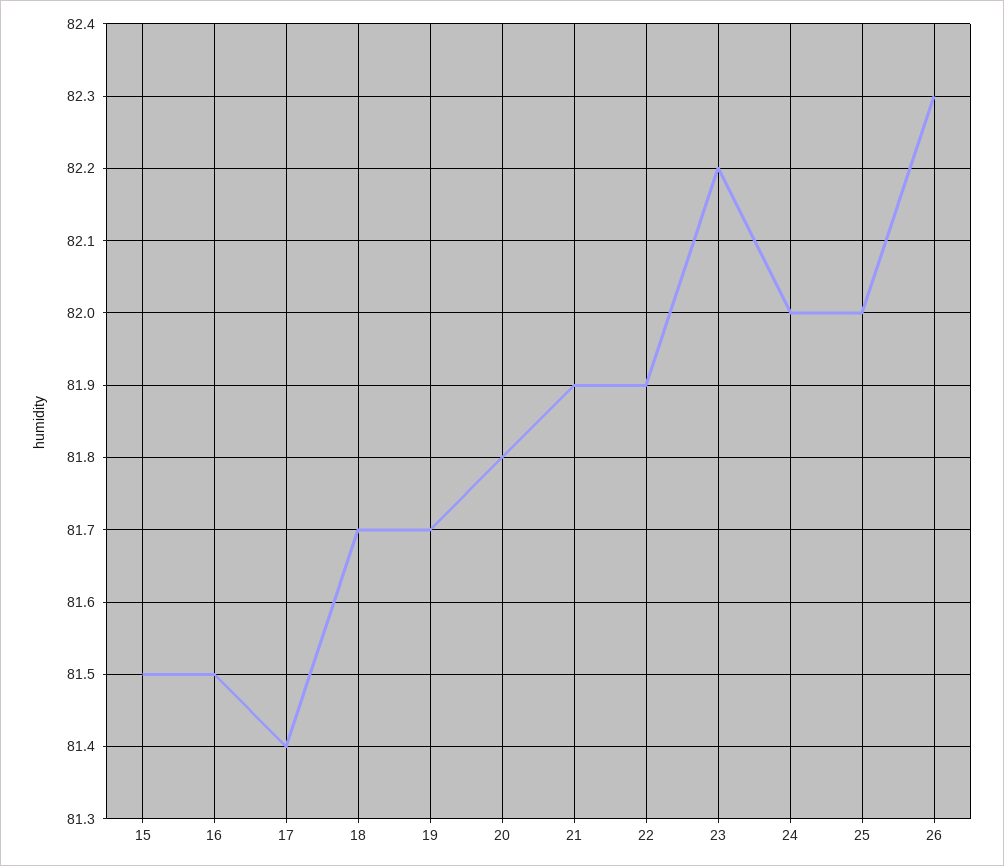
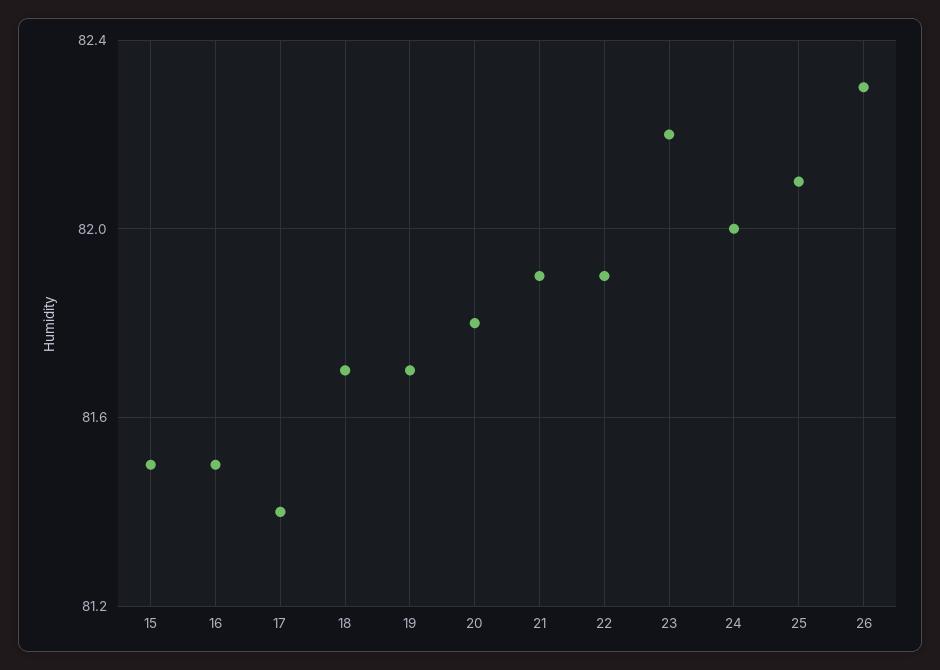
25: 82 -> 82.1

